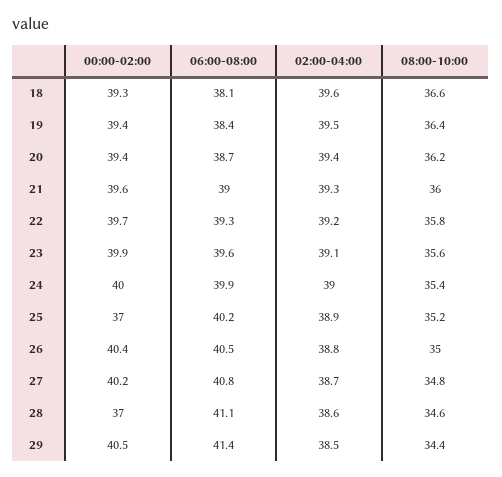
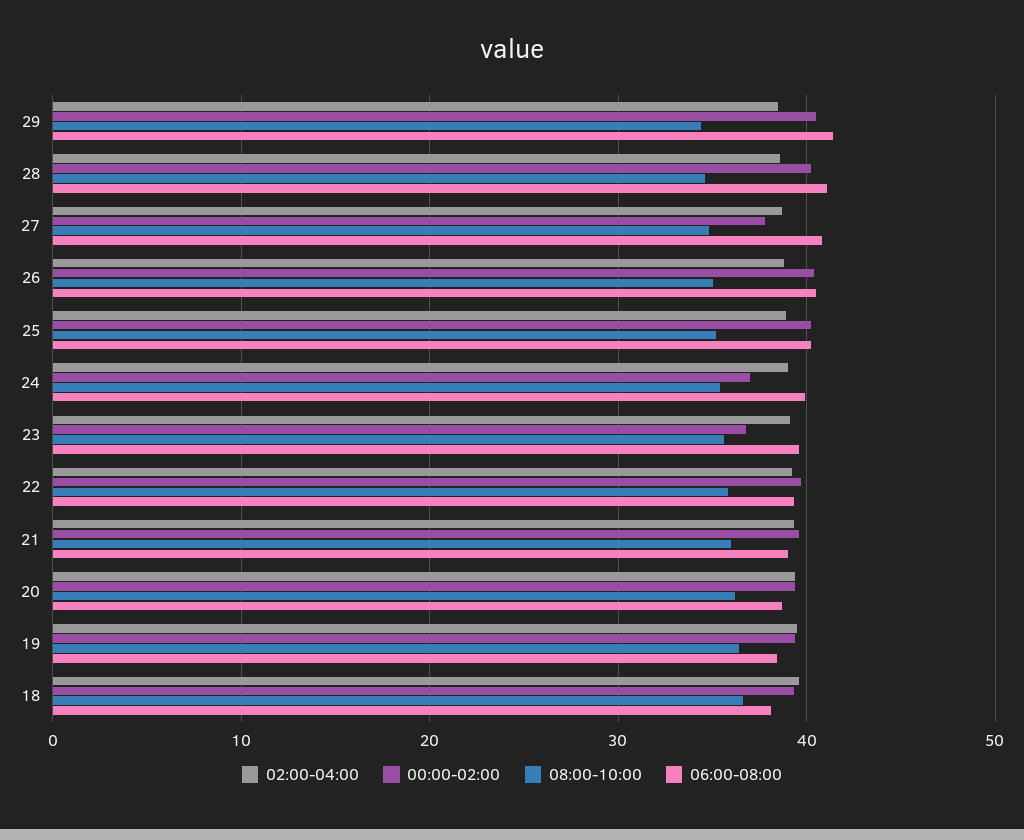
00:00-02:00, 23: 39.9 -> 37
00:00-02:00, 24: 40 -> 37
00:00-02:00, 25: 37 -> 40
00:00-02:00, 27: 40.2 -> 38
00:00-02:00, 28: 37 -> 40

